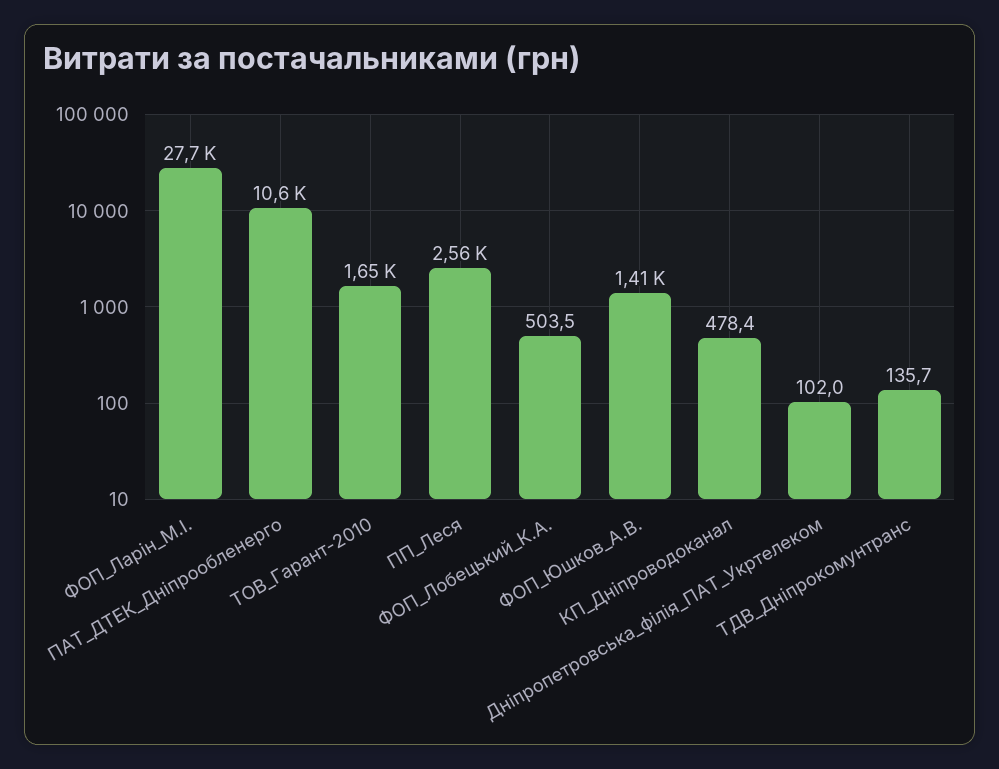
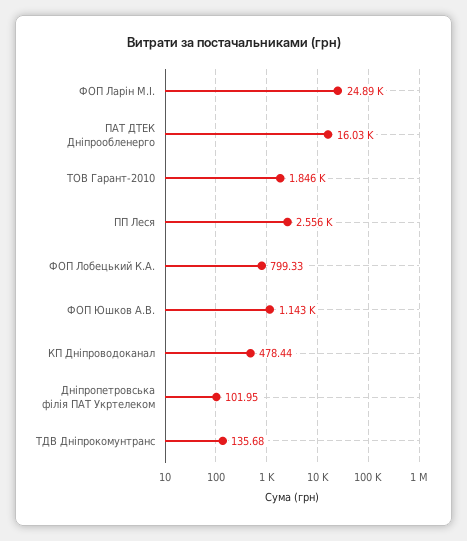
ФОП_Ларін_М.І.: 27700 -> 24890
ПАТ_ДТЕК_Дніпрообленерго: 10600 -> 16030
ТОВ_Гарант-2010: 1650 -> 1846
ФОП_Лобецький_К.А.: 503.5 -> 799.33
ФОП_Юшков_А.В.: 1410 -> 1143

